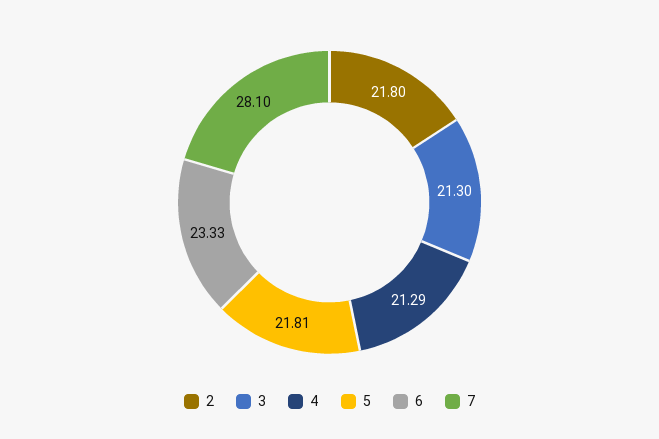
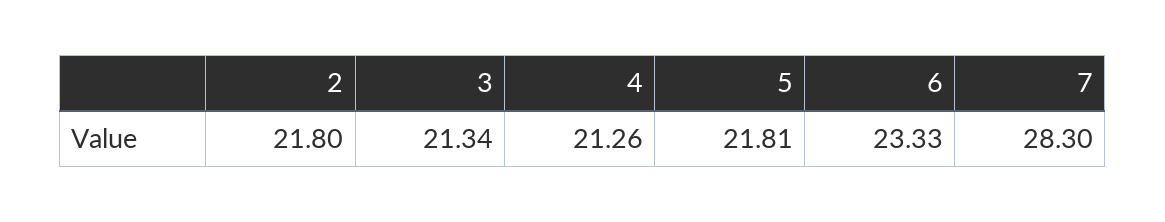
3: 21.3 -> 21.34
4: 21.29 -> 21.26
7: 28.1 -> 28.3

